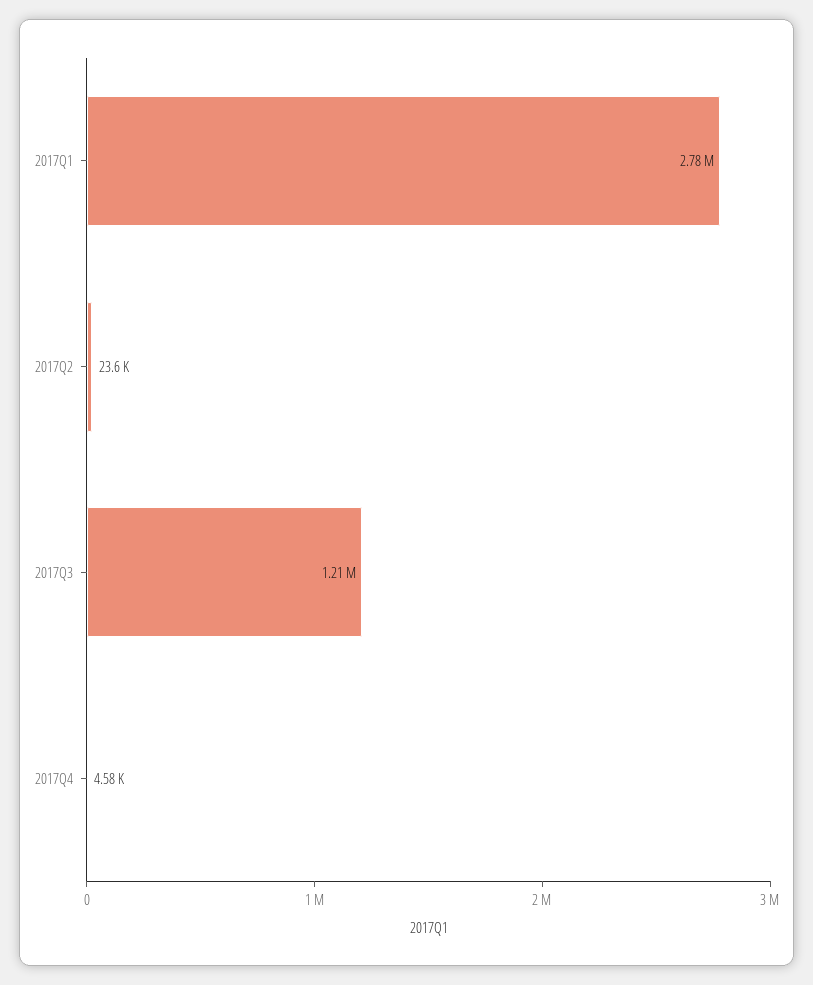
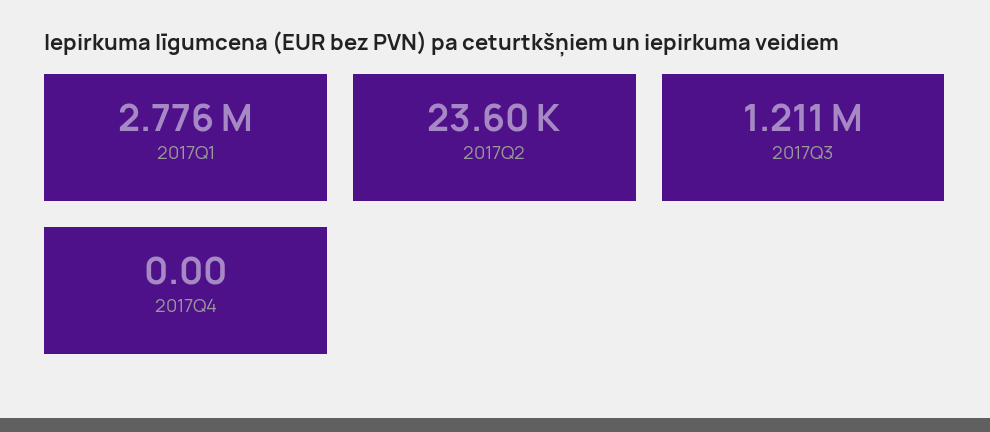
2017Q4: 4580 -> 0

